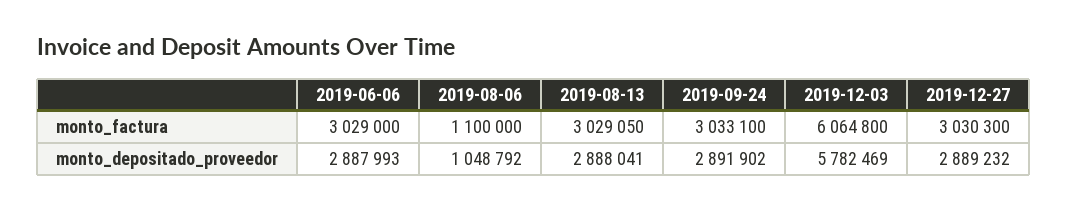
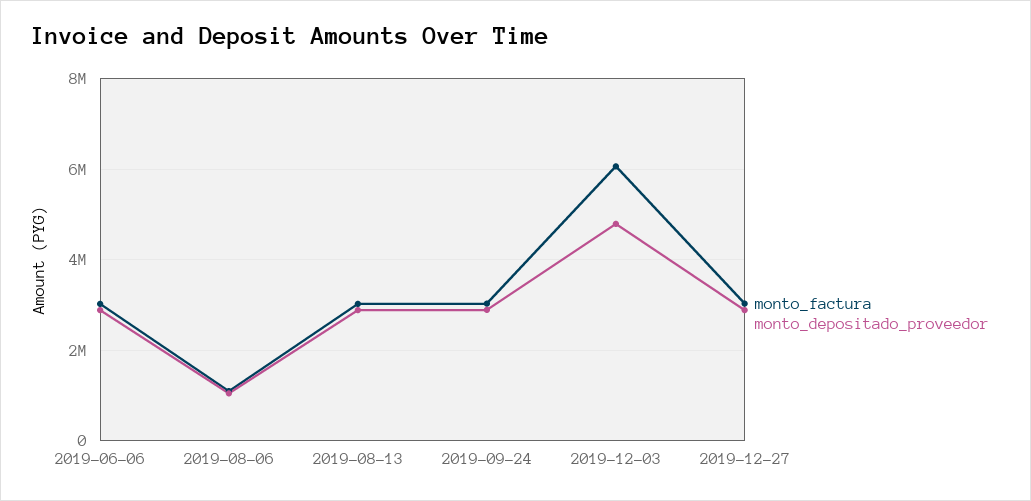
monto_depositado_proveedor, 2019-12-03: 5782469 -> 4800000

